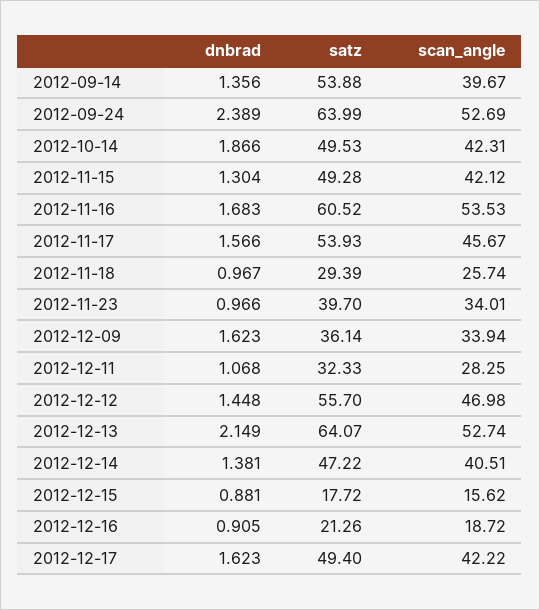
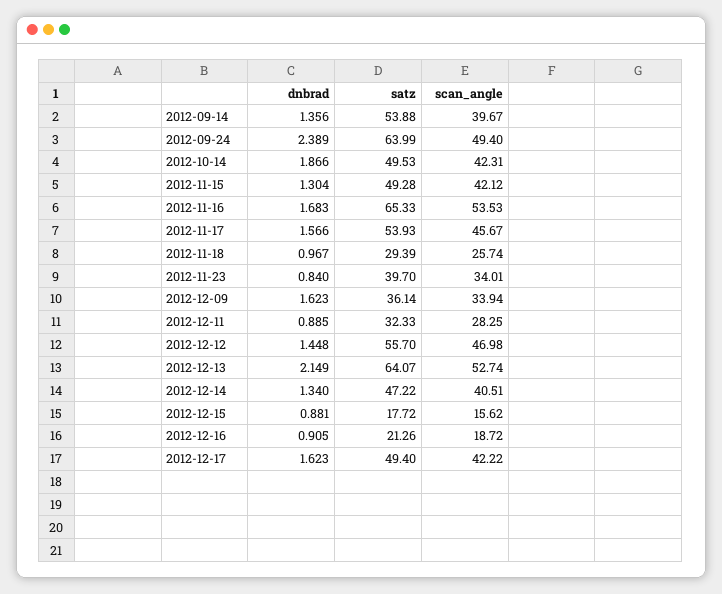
scan_angle, 2012-09-24: 52.69 -> 49.4
satz, 2012-11-16: 60.52 -> 65.33
dnbrad, 2012-11-23: 0.966 -> 0.84
dnbrad, 2012-12-11: 1.068 -> 0.885
dnbrad, 2012-12-14: 1.381 -> 1.34

